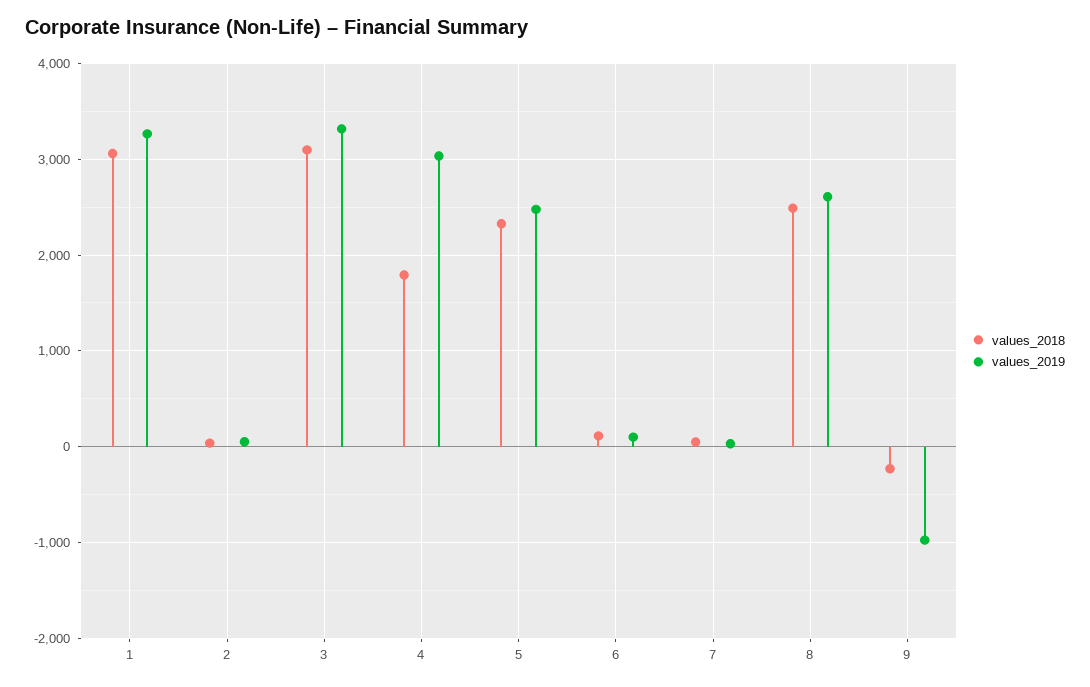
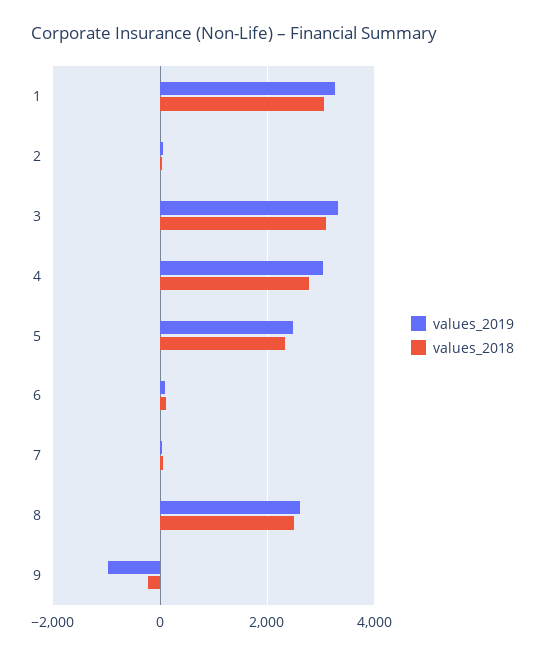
values_2018, 4: 1800 -> 2800

